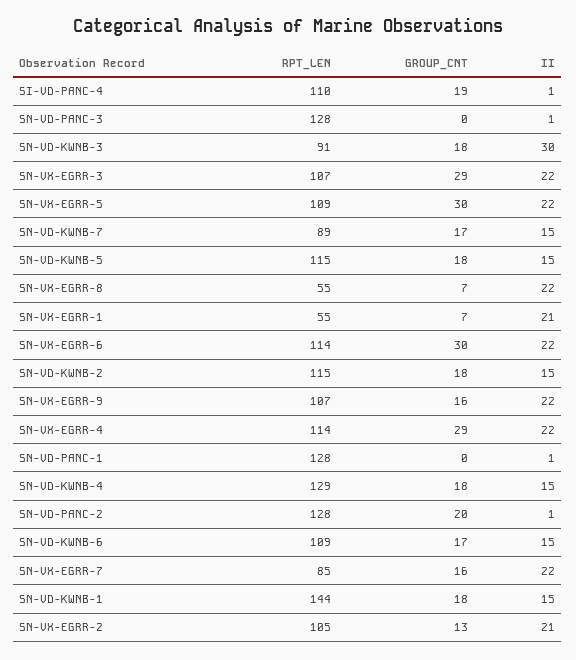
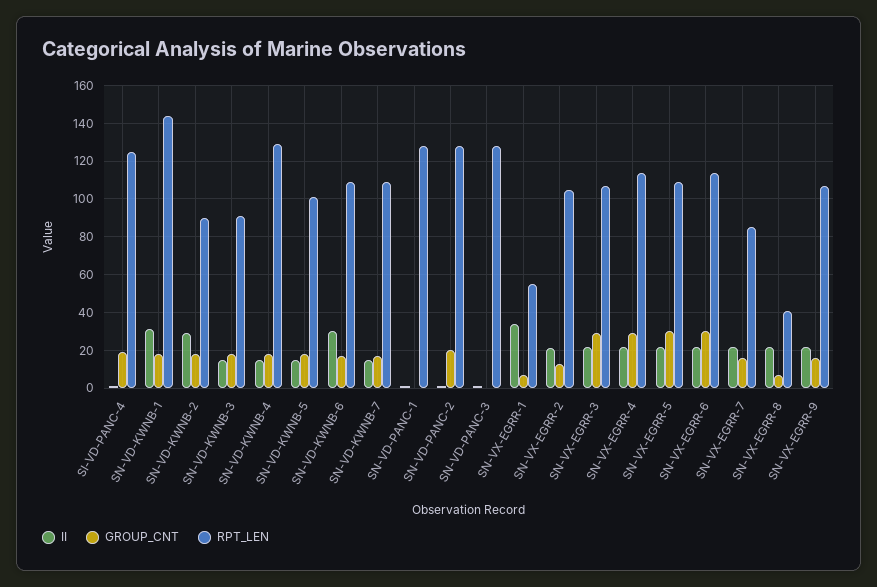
RPT_LEN, SI-VD-PANC-4: 110 -> 125
II, SN-VD-KWNB-3: 30 -> 15
RPT_LEN, SN-VD-KWNB-7: 89 -> 110
RPT_LEN, SN-VD-KWNB-5: 115 -> 100
RPT_LEN, SN-VX-EGRR-8: 55 -> 40
II, SN-VX-EGRR-1: 21 -> 35
RPT_LEN, SN-VD-KWNB-2: 115 -> 90
II, SN-VD-KWNB-2: 15 -> 30
II, SN-VD-KWNB-6: 15 -> 30
II, SN-VD-KWNB-1: 15 -> 30

